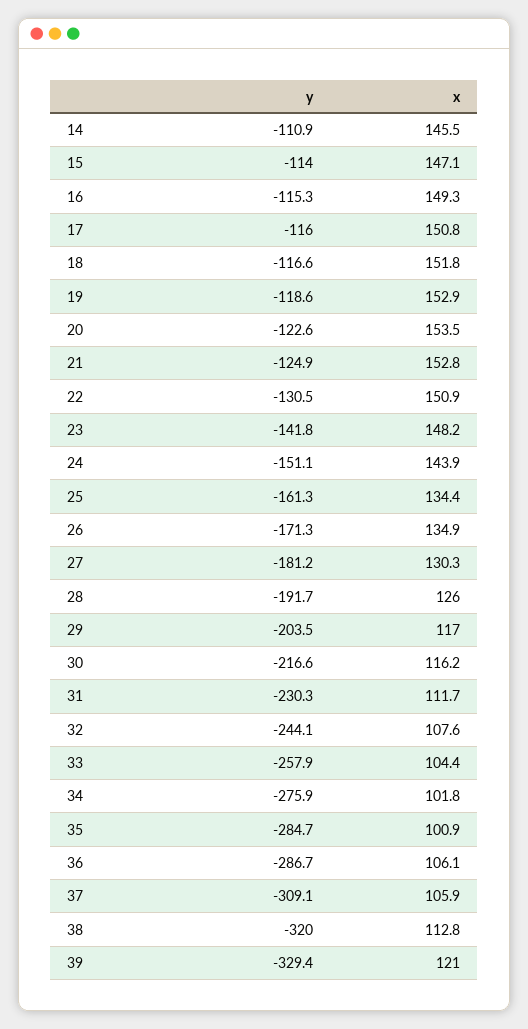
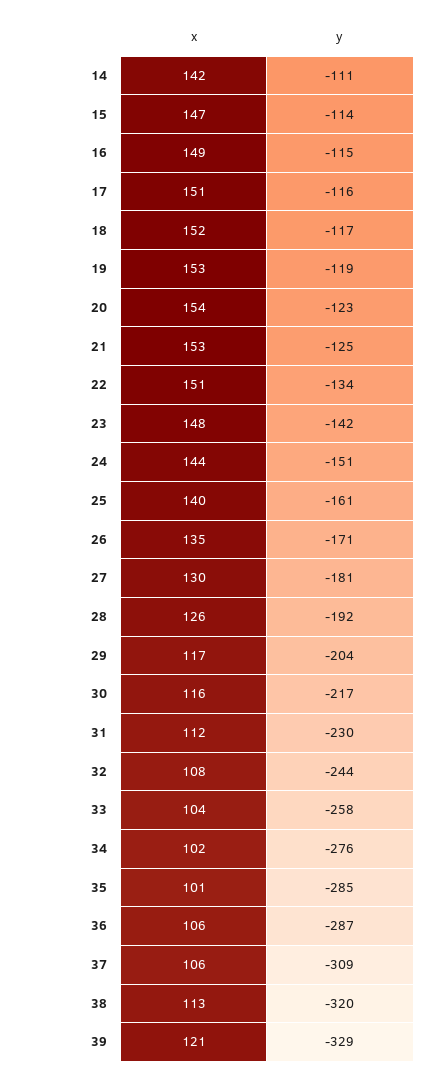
x, 14: 145.5 -> 142
y, 22: -130.5 -> -134
x, 25: 134.4 -> 140

